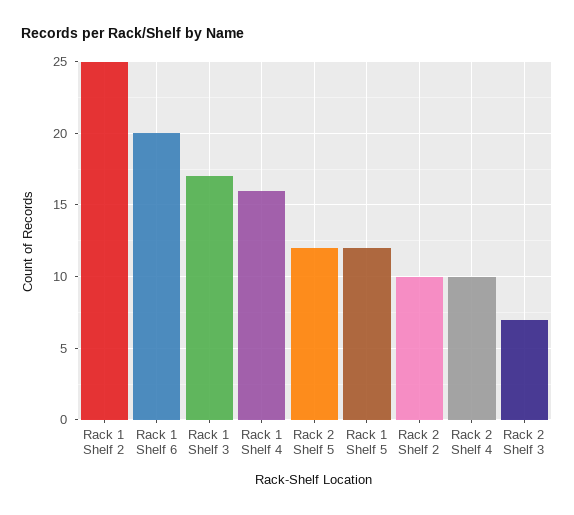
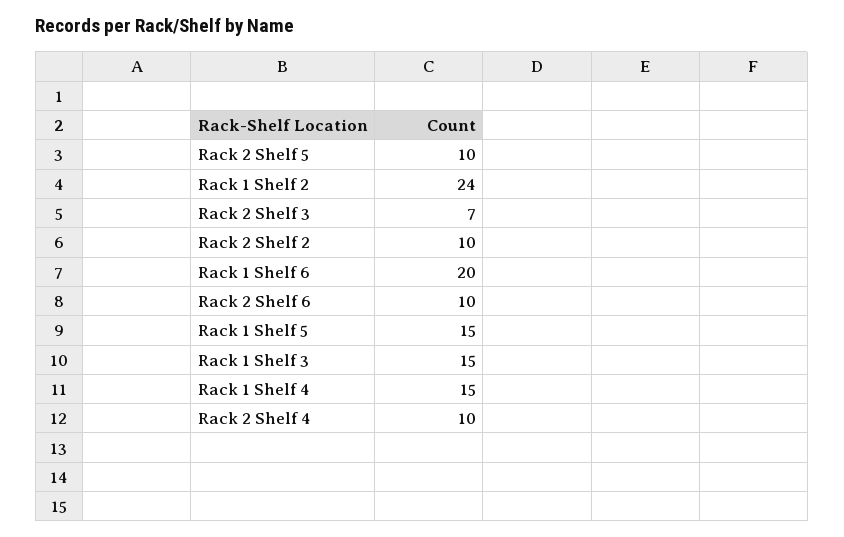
Rack 1 Shelf 2: 25 -> 24
Rack 1 Shelf 3: 17 -> 15
Rack 1 Shelf 4: 16 -> 15
Rack 2 Shelf 5: 12 -> 10
Rack 1 Shelf 5: 12 -> 15
Rack 2 Shelf 6: none -> 10

